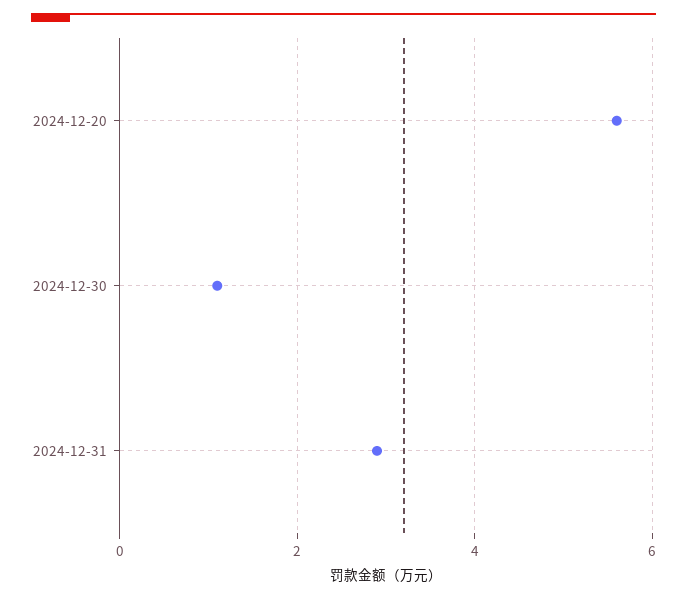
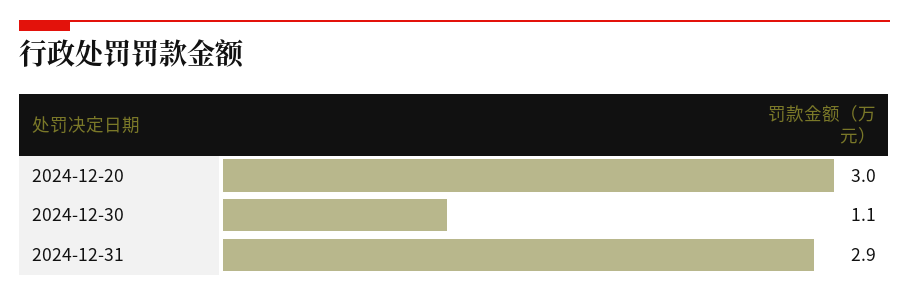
2024-12-20: 5.5 -> 3

